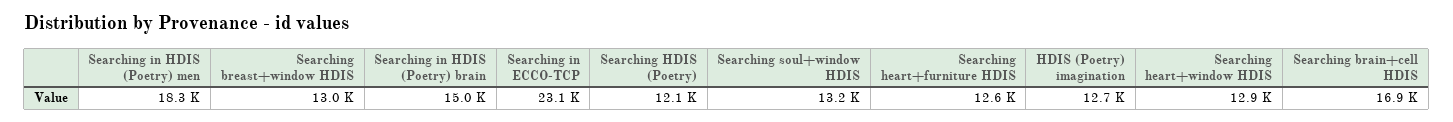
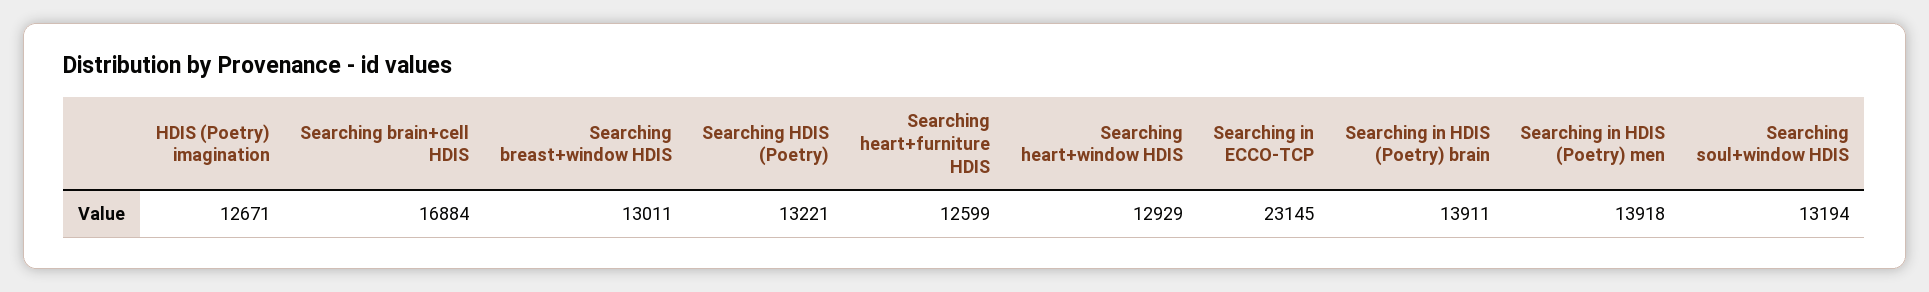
Searching in HDIS (Poetry) men: 18300 -> 13918
Searching in HDIS (Poetry) brain: 15000 -> 13911
Searching HDIS (Poetry): 12100 -> 13221

